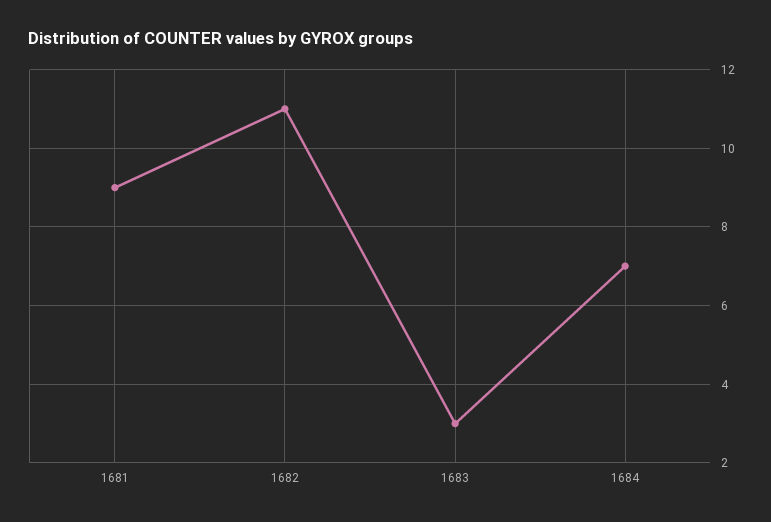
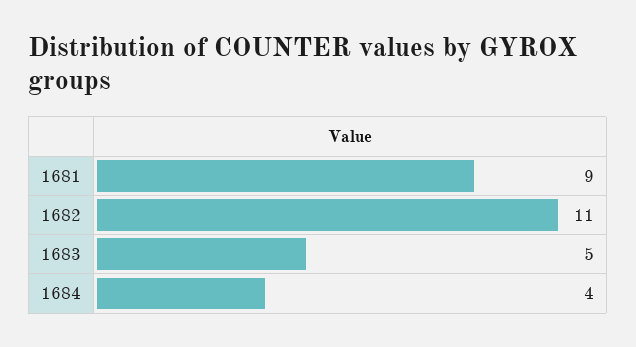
1683: 3 -> 5
1684: 7 -> 4

